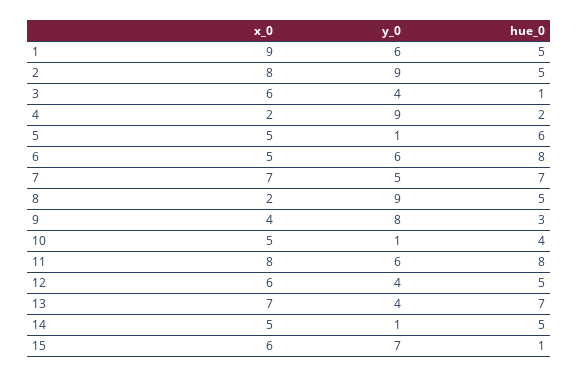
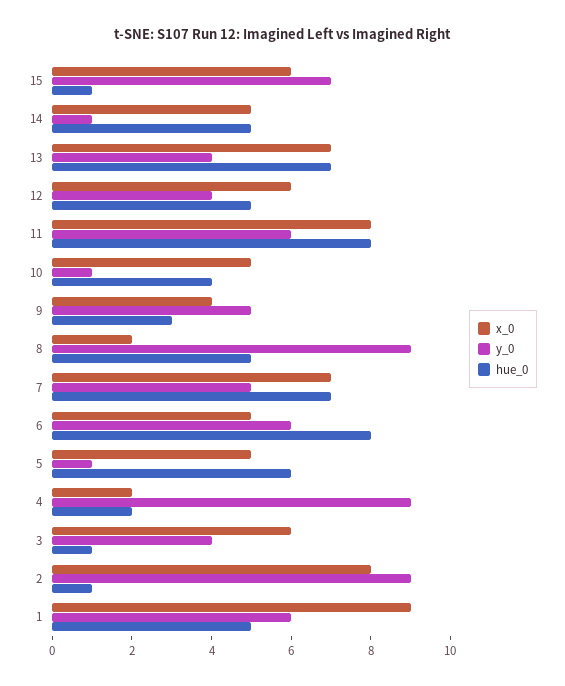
hue_0, 2: 5 -> 1
y_0, 9: 8 -> 5

